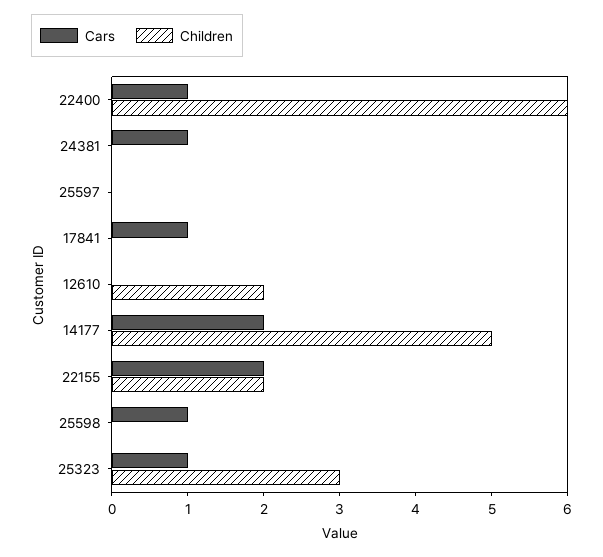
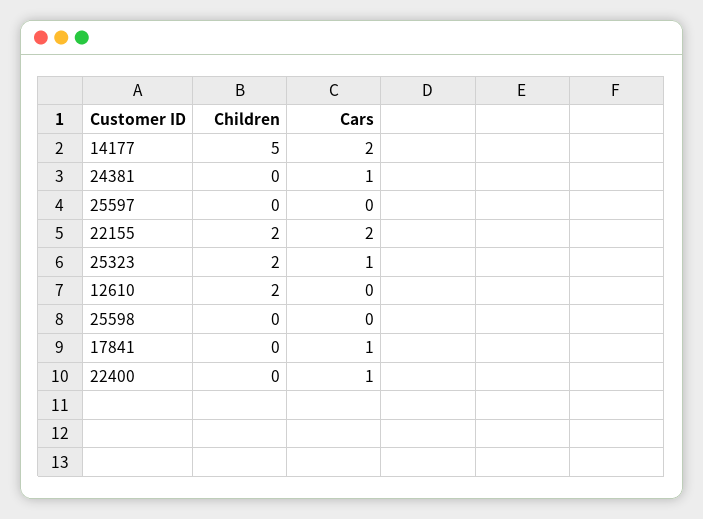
Children, 22400: 6 -> 0
Cars, 25598: 1 -> 0
Children, 25323: 3 -> 2

